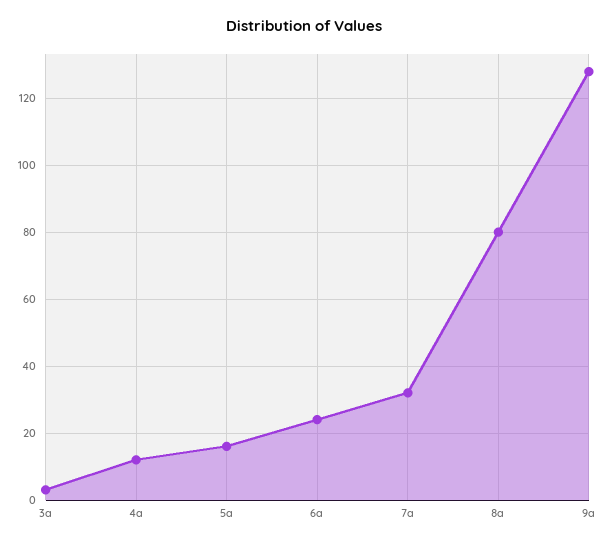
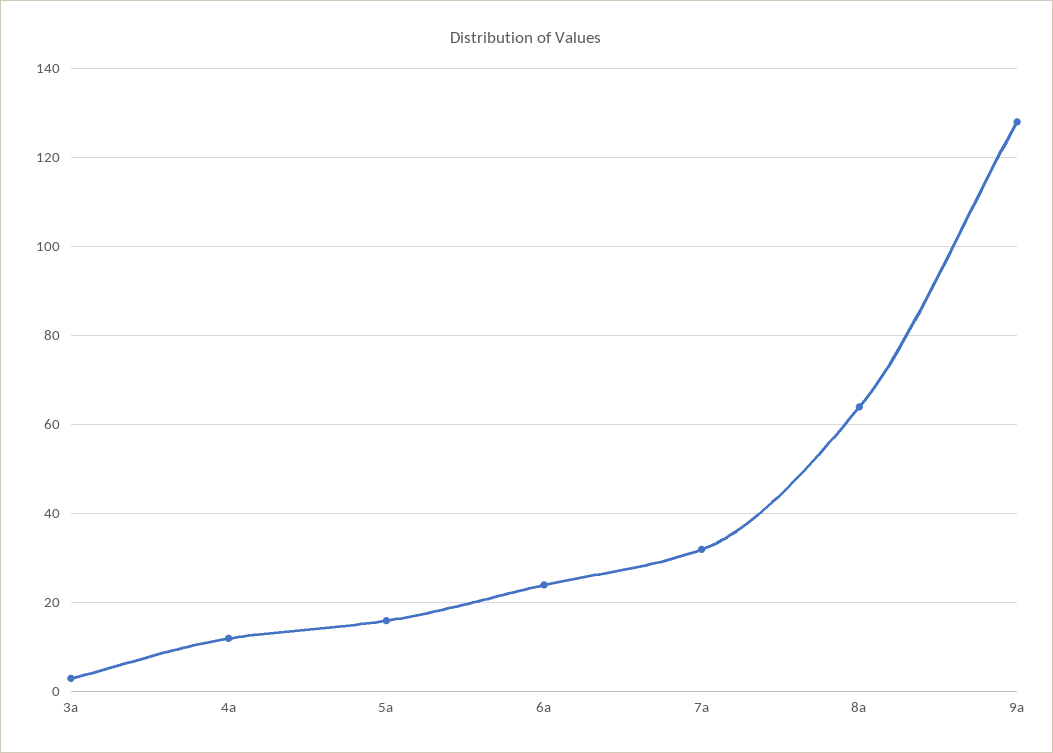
8a: 80 -> 65

